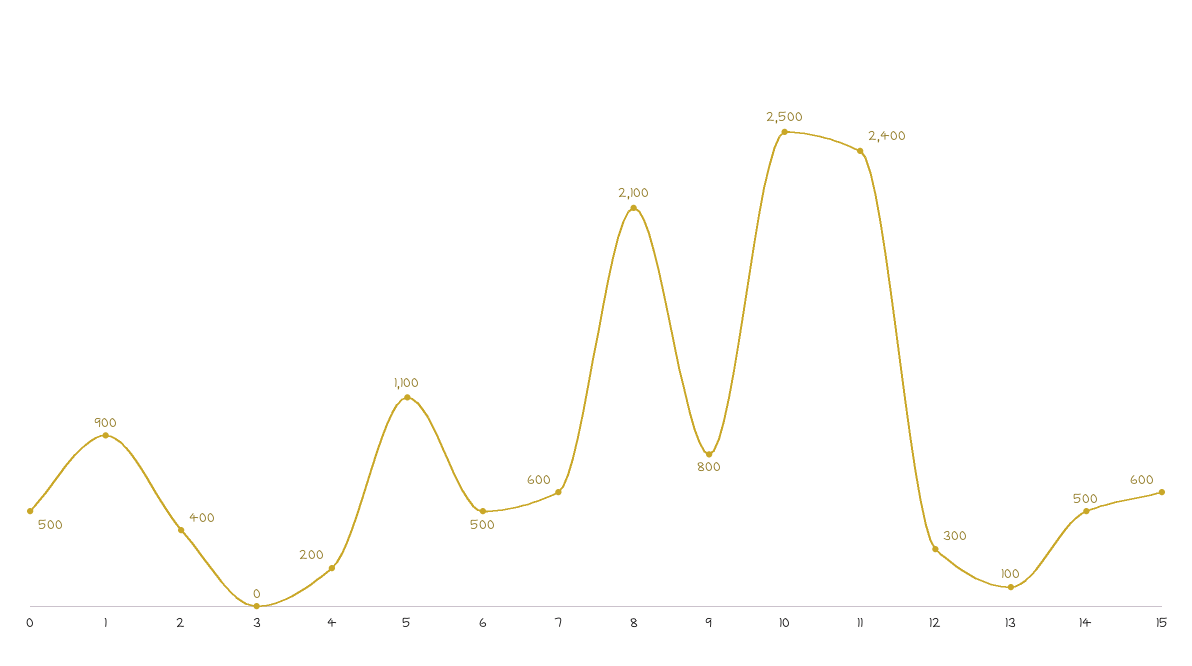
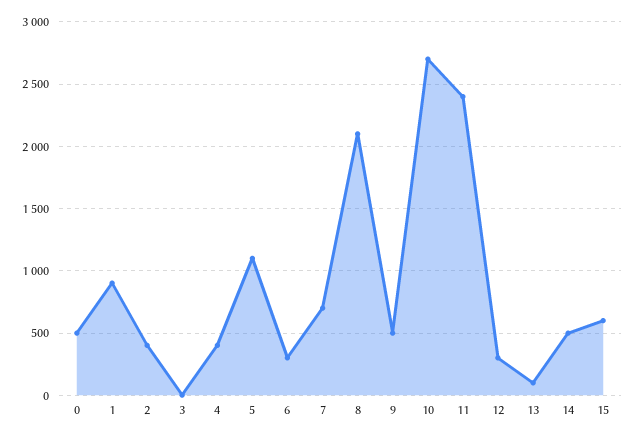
4: 200 -> 400
6: 500 -> 300
7: 600 -> 700
9: 800 -> 500
10: 2500 -> 2700

